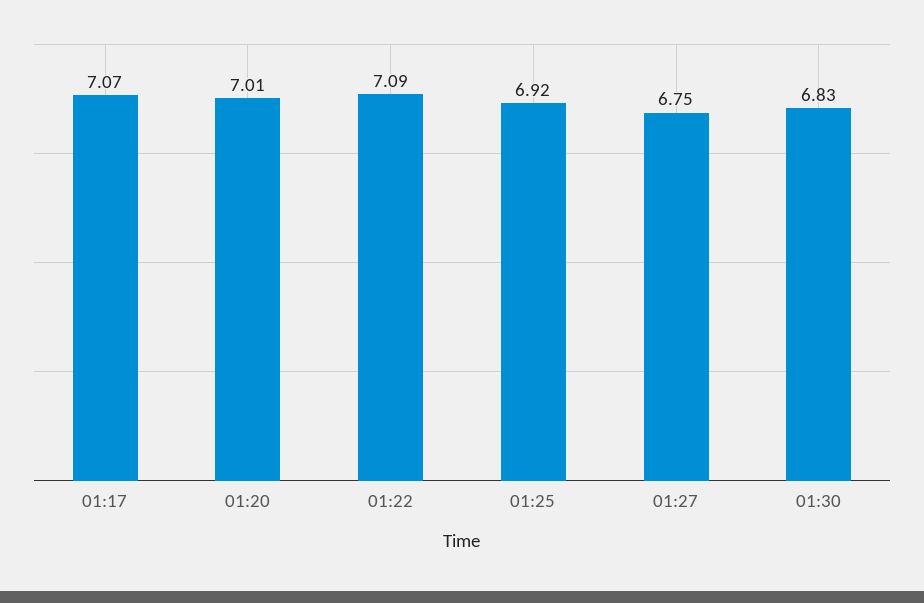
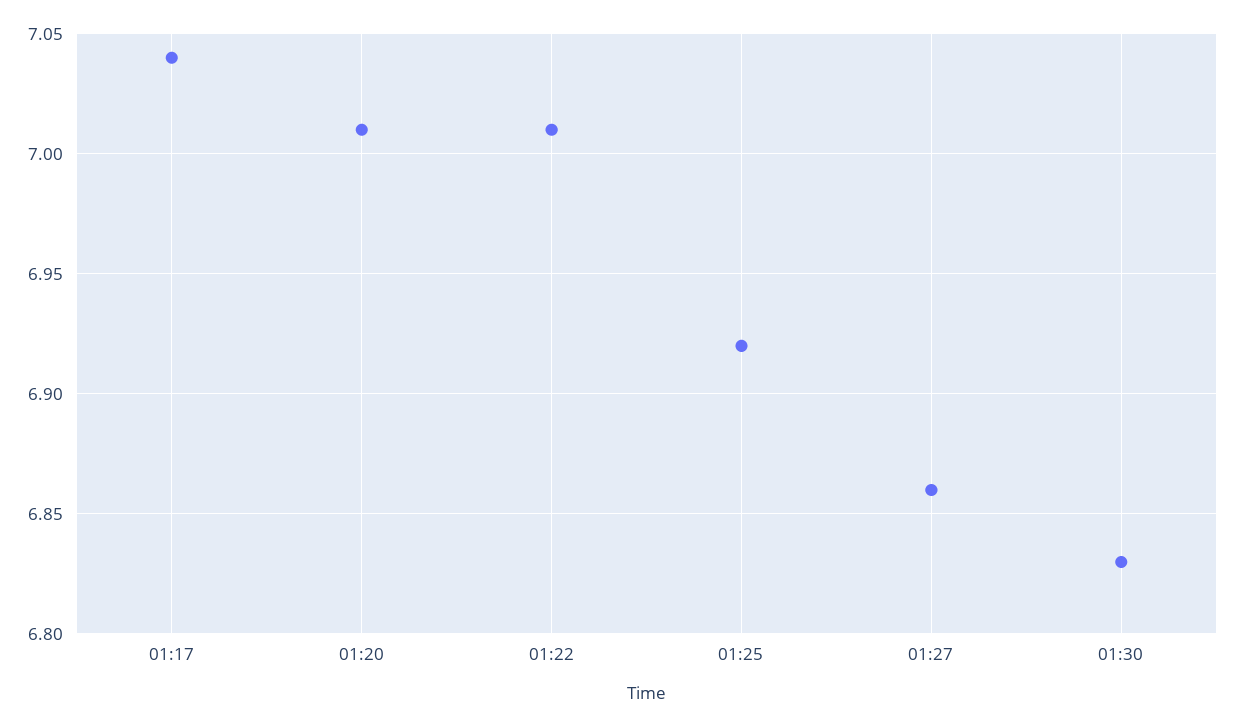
01:17: 7.07 -> 7.04
01:22: 7.09 -> 7.01
01:27: 6.75 -> 6.86

